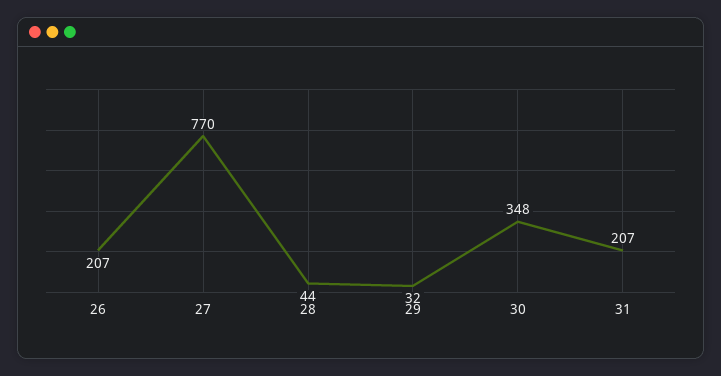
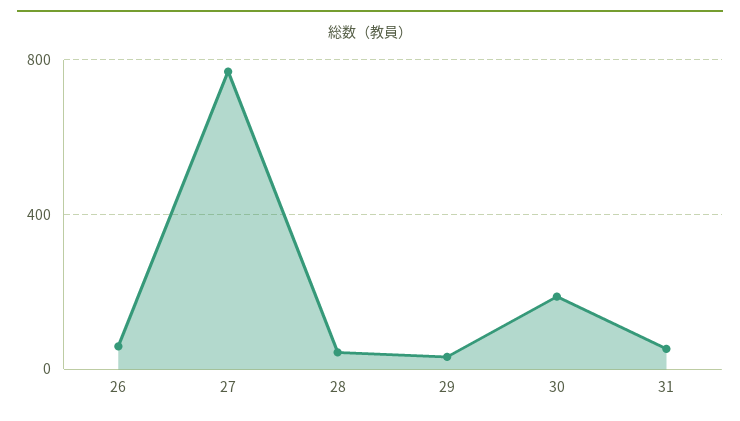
26: 207 -> 50
30: 348 -> 200
31: 207 -> 50

